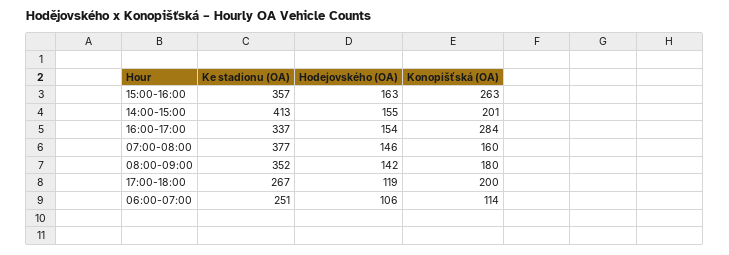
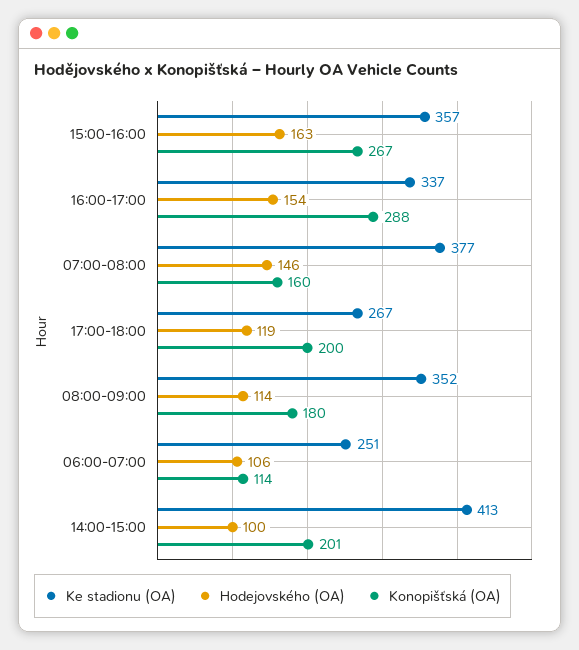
Konopišťská (OA), 15:00-16:00: 263 -> 267
Hodejovského (OA), 14:00-15:00: 155 -> 100
Konopišťská (OA), 16:00-17:00: 284 -> 288
Hodejovského (OA), 08:00-09:00: 142 -> 114

